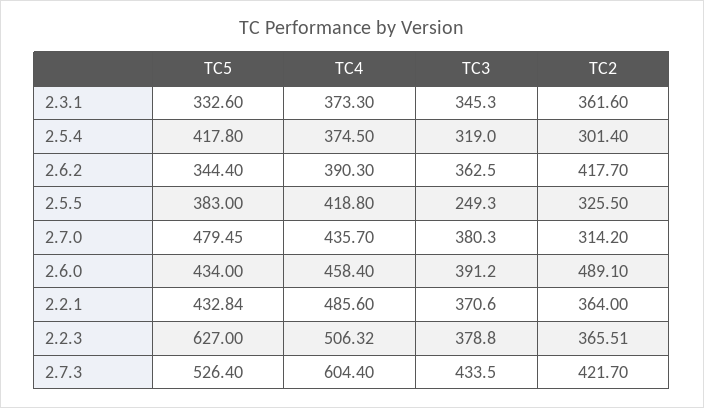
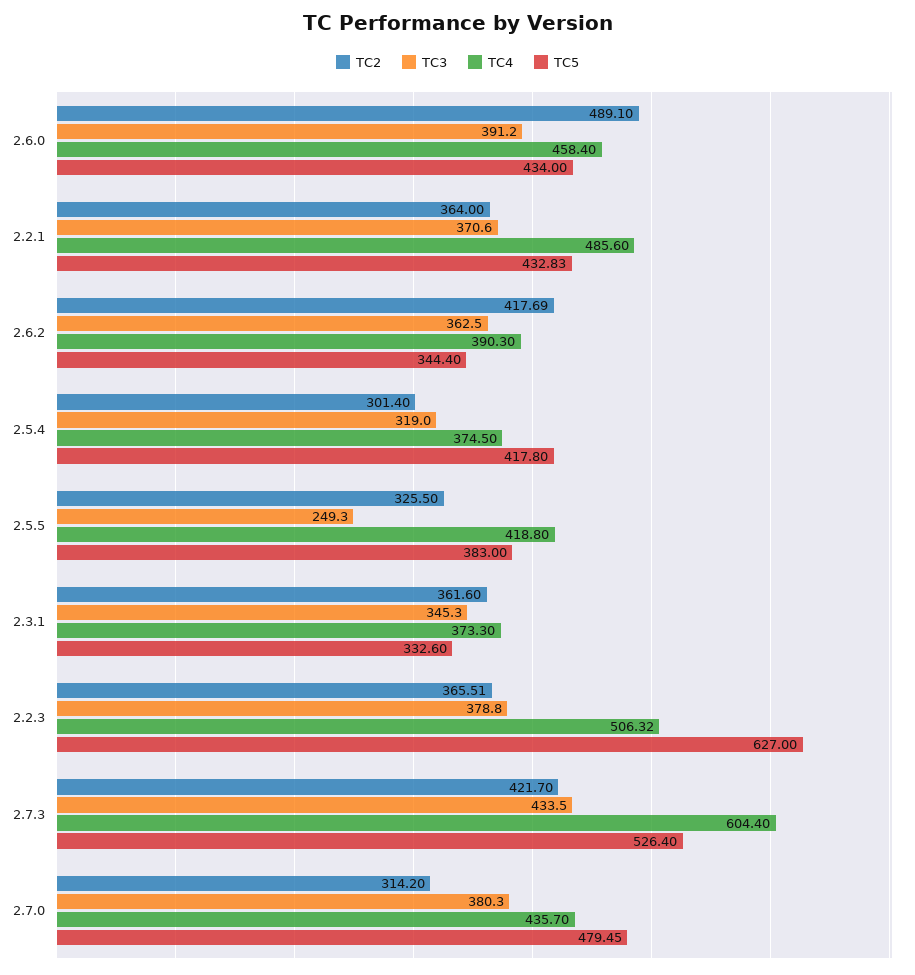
TC2, 2.6.2: 417.7 -> 417.69
TC5, 2.2.1: 432.84 -> 432.83

